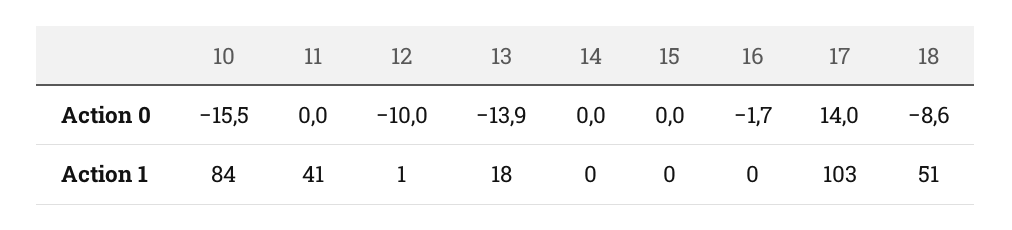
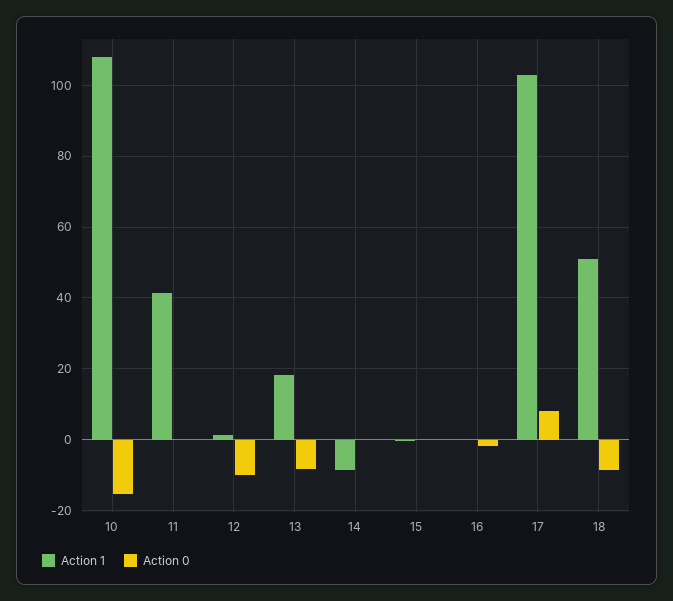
Action 0, 13: -13.9 -> -8
Action 0, 17: 14 -> 8
Action 1, 10: 84 -> 108
Action 1, 14: 0 -> -8

